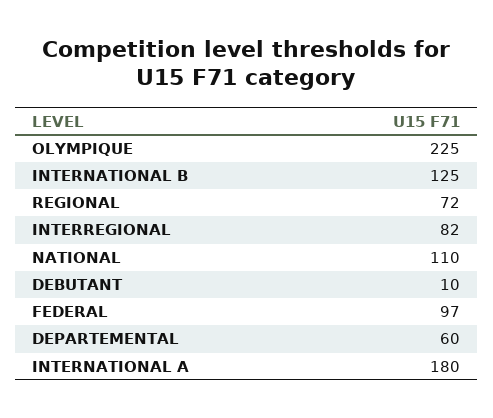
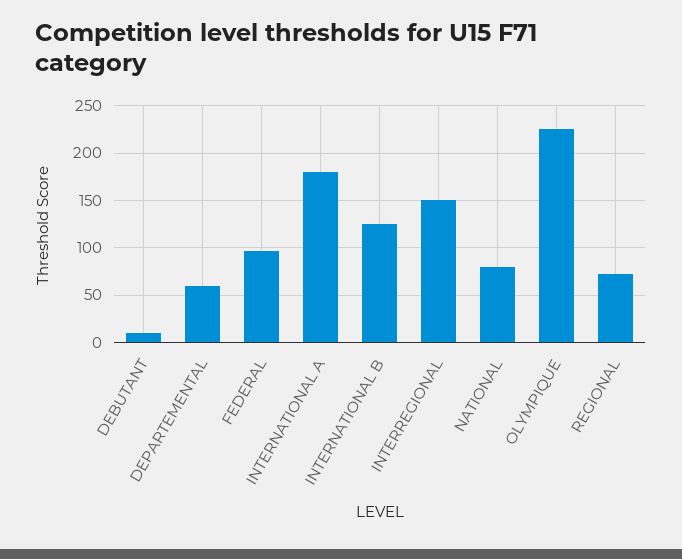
INTERREGIONAL: 82 -> 150
NATIONAL: 110 -> 80

